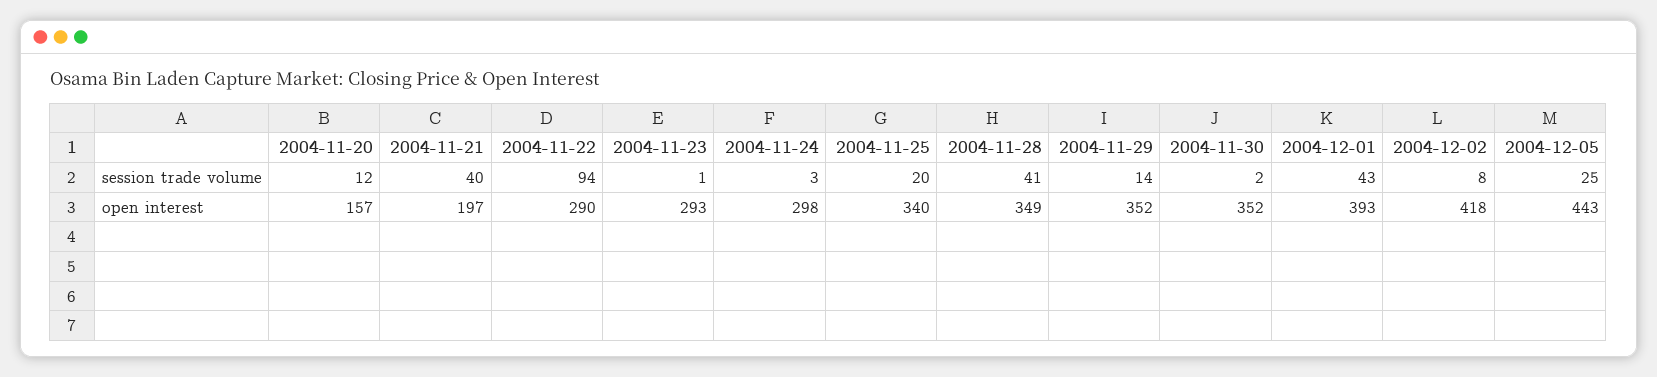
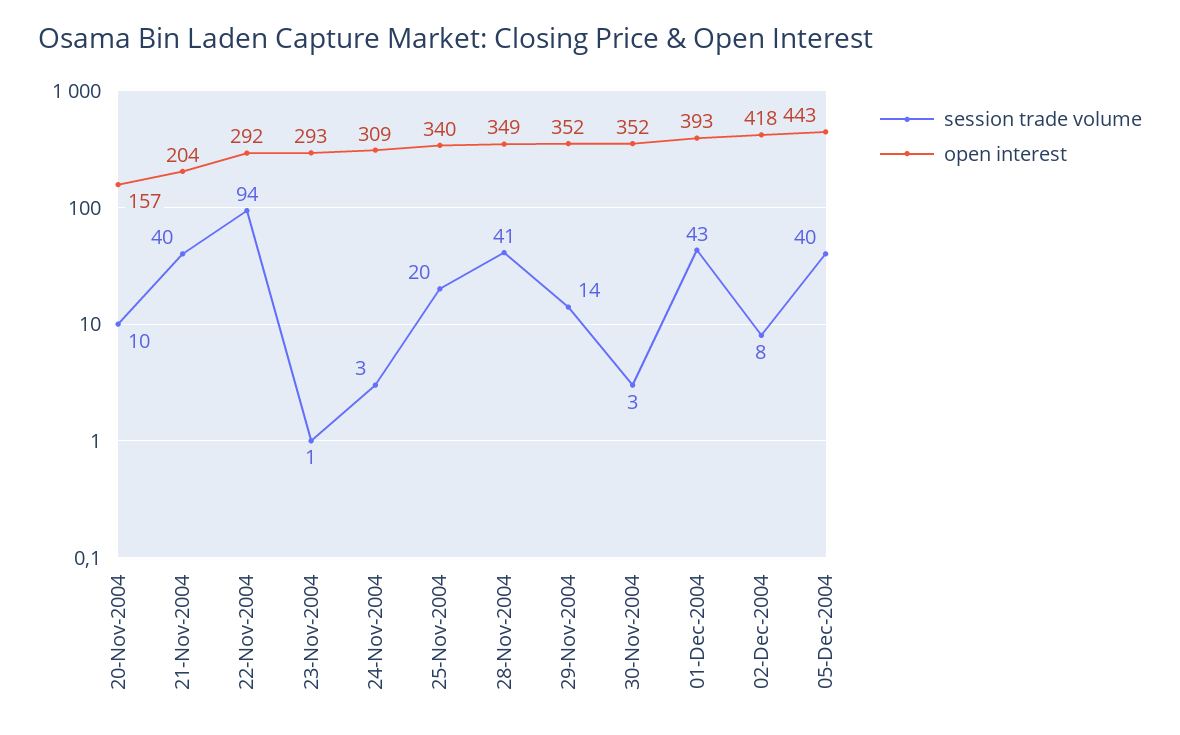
session trade volume, 2004-11-20: 12 -> 10
session trade volume, 2004-11-30: 2 -> 3
session trade volume, 2004-12-05: 25 -> 40
open interest, 2004-11-21: 197 -> 204
open interest, 2004-11-22: 290 -> 292
open interest, 2004-11-24: 298 -> 309

